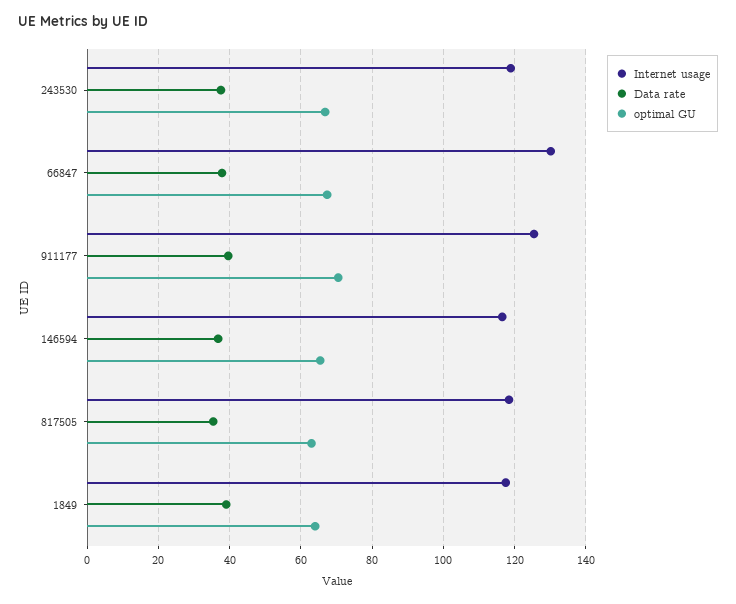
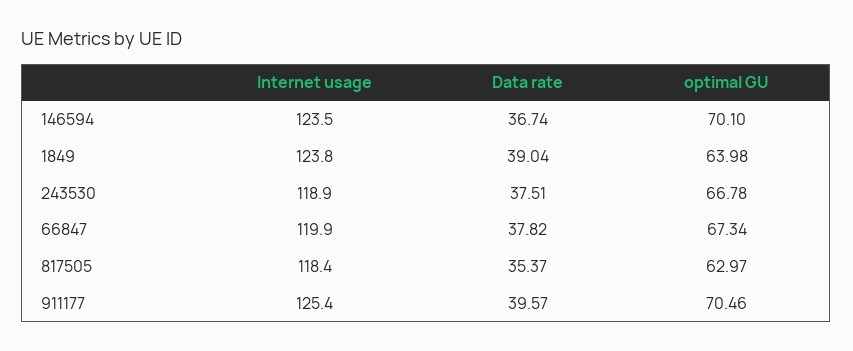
Internet usage, 66847: 130 -> 119.9
Internet usage, 146594: 116 -> 123.5
optimal GU, 146594: 66 -> 70.1
Internet usage, 1849: 118 -> 123.8

